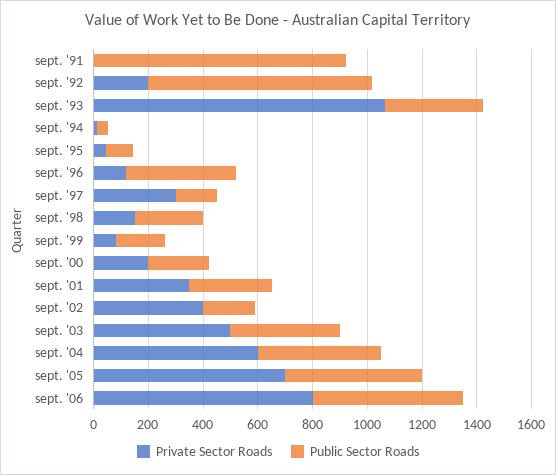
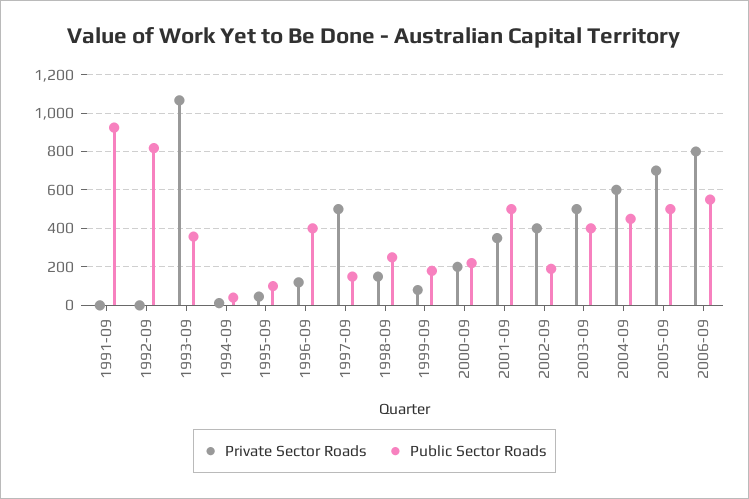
Private Sector Roads, sept. '92: 200 -> 0
Private Sector Roads, sept. '97: 300 -> 500
Public Sector Roads, sept. '01: 300 -> 500

